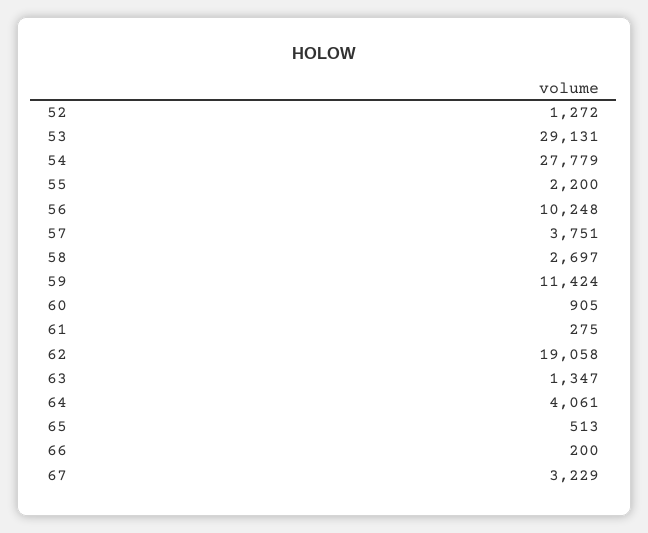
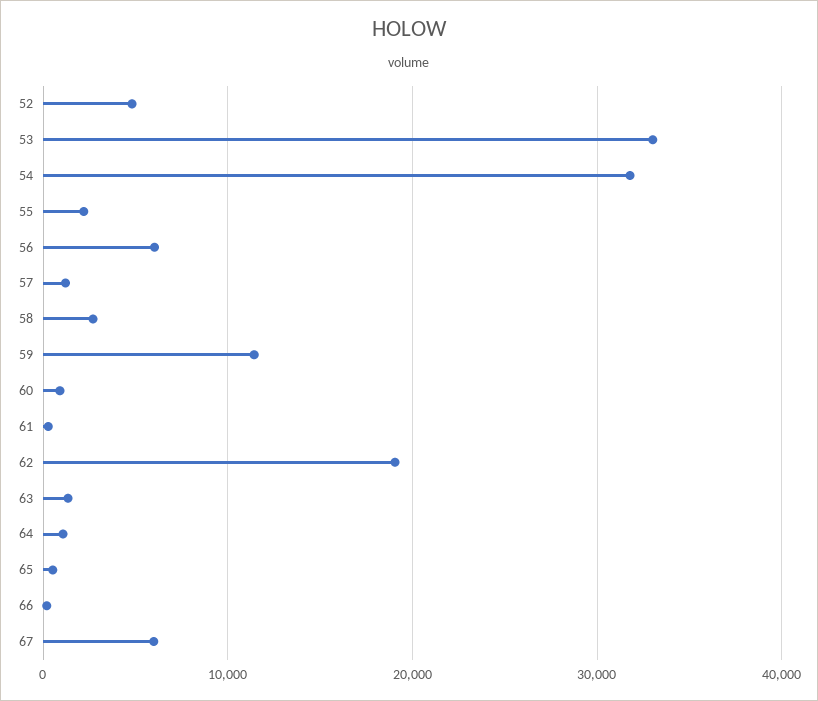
52: 1272 -> 5000
53: 29131 -> 33000
54: 27779 -> 32000
56: 10248 -> 6000
57: 3751 -> 1000
64: 4061 -> 1000
67: 3229 -> 6000

